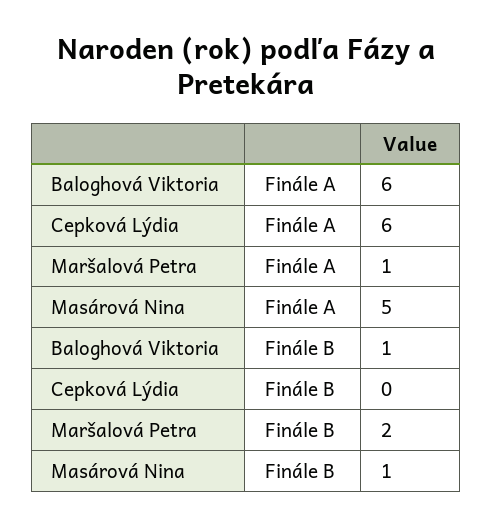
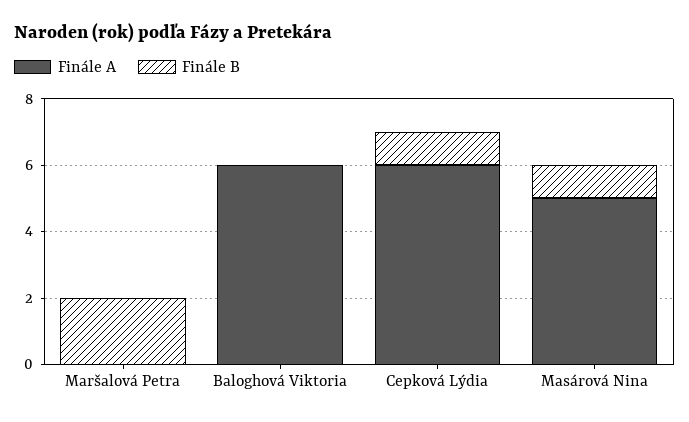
Finále A, Maršalová Petra: 1 -> 0
Finále B, Baloghová Viktoria: 1 -> 0
Finále B, Cepková Lýdia: 0 -> 1

